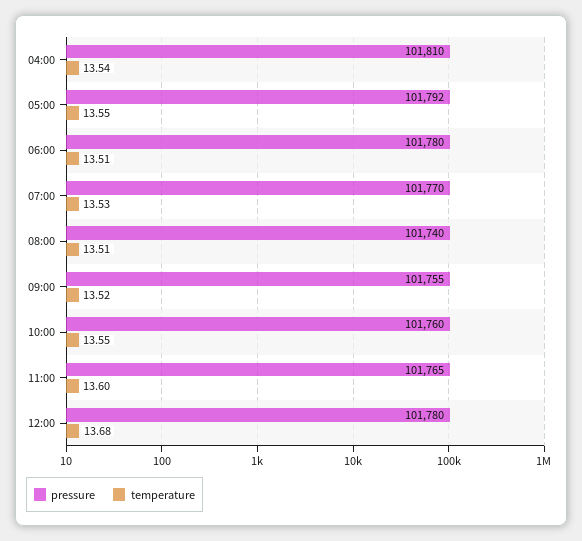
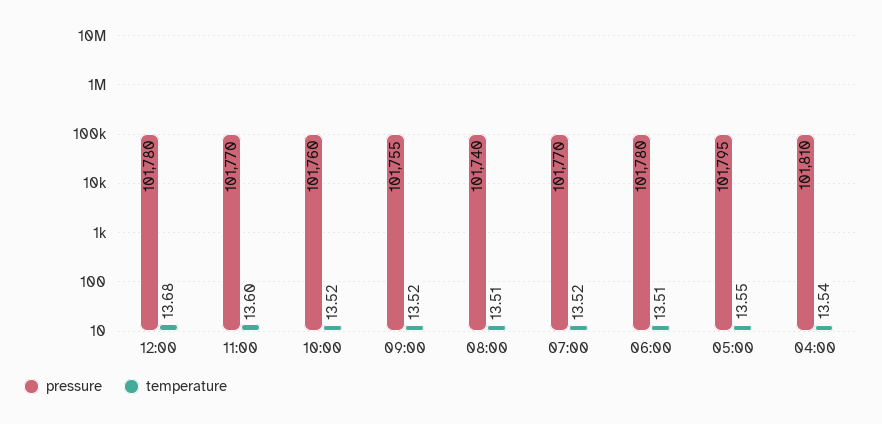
pressure, 05:00: 101792 -> 101795
temperature, 07:00: 13.53 -> 13.52
temperature, 10:00: 13.55 -> 13.52
pressure, 11:00: 101765 -> 101770

